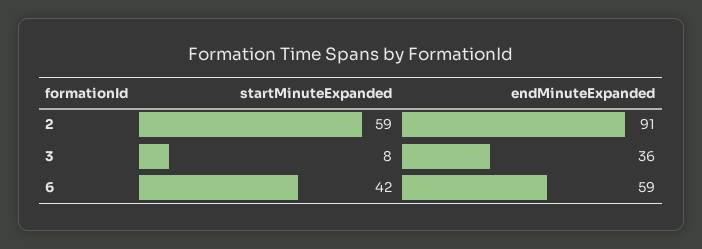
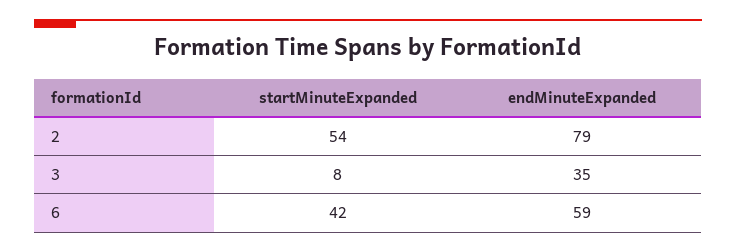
startMinuteExpanded, 2: 59 -> 54
endMinuteExpanded, 2: 91 -> 79
endMinuteExpanded, 3: 36 -> 35

